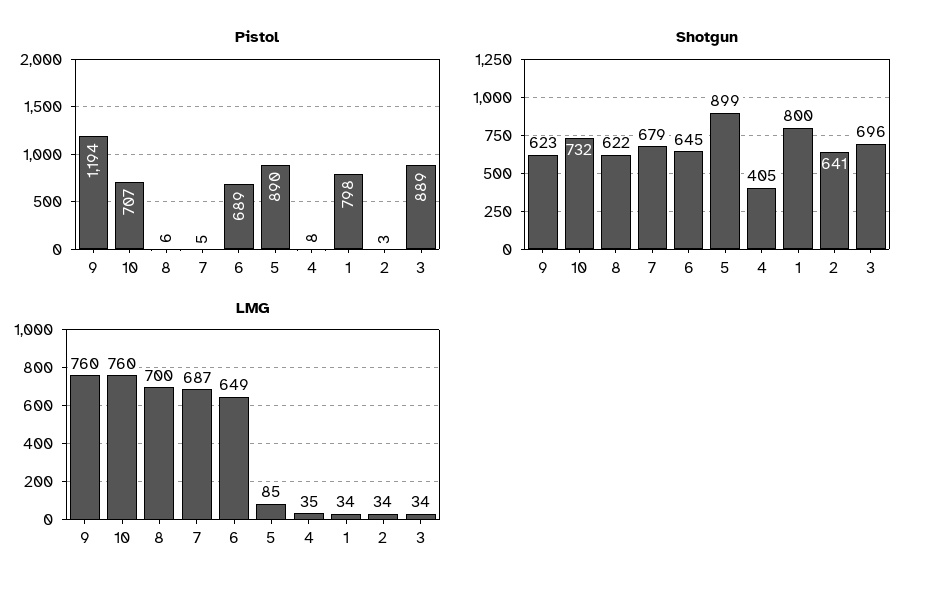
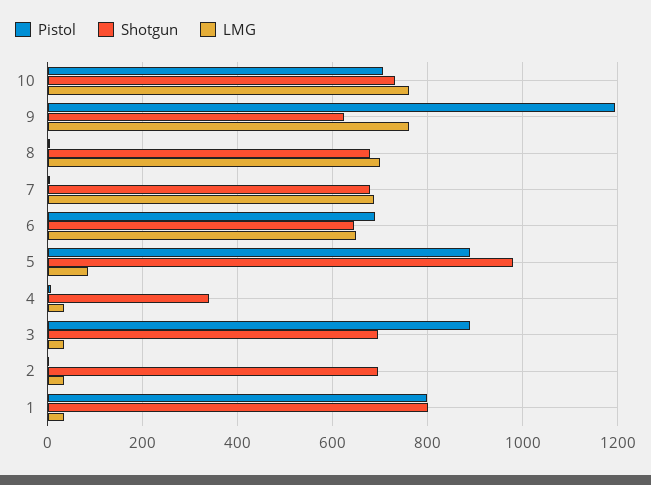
Shotgun, 8: 622 -> 680
Shotgun, 5: 899 -> 980
Shotgun, 4: 405 -> 340
Shotgun, 2: 641 -> 700

